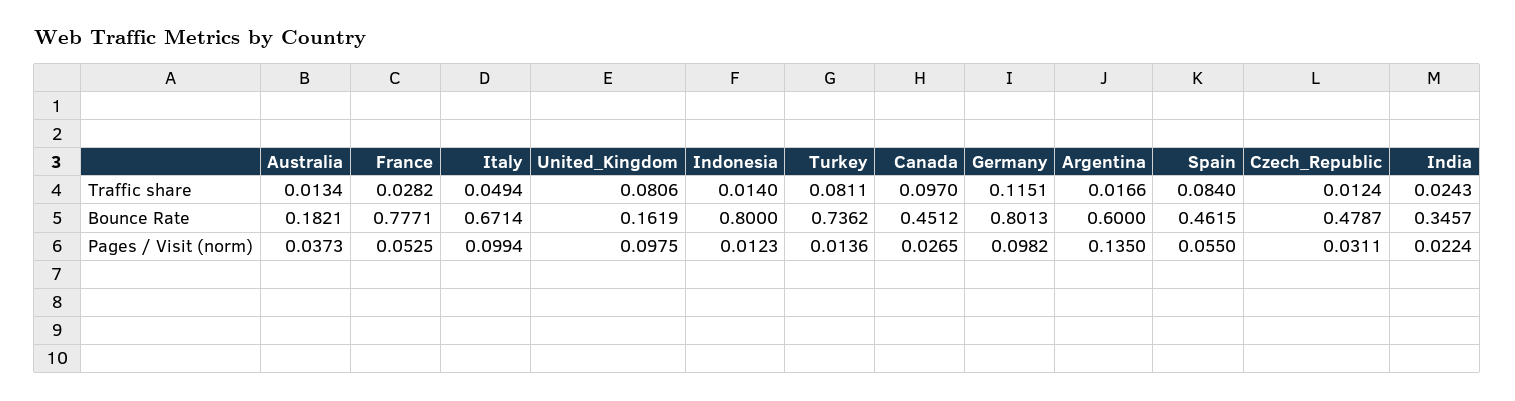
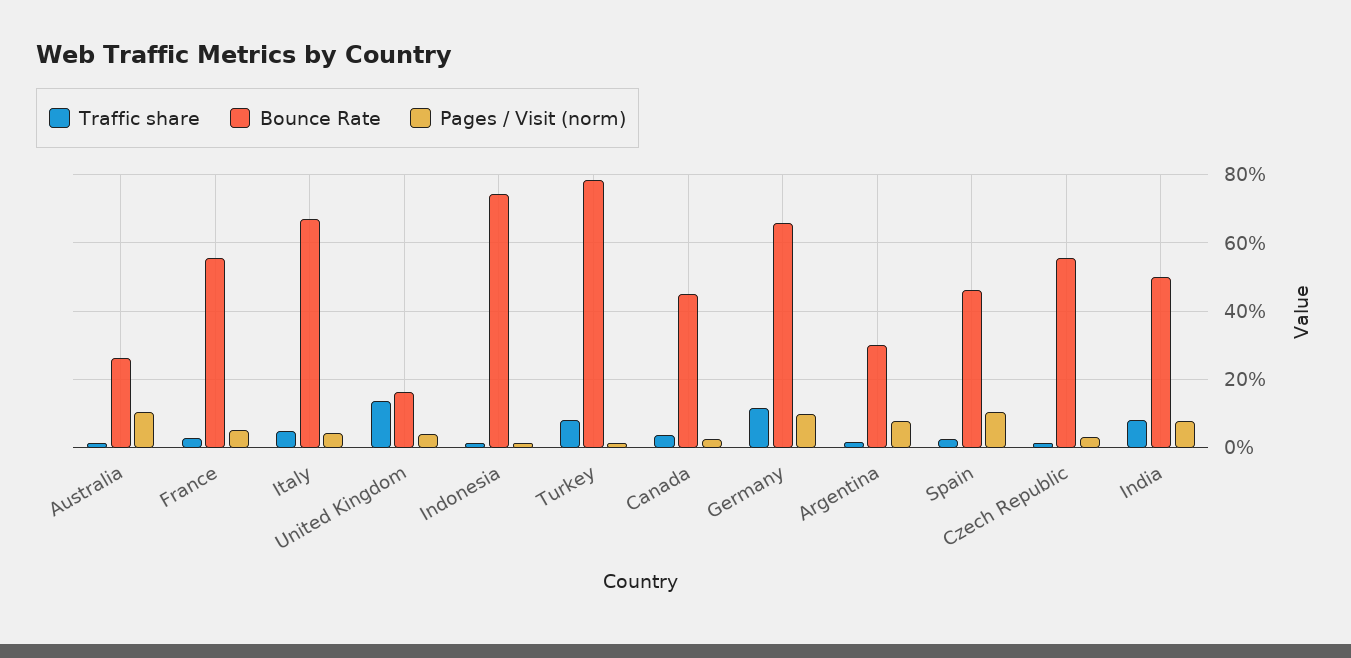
Traffic share, United_Kingdom: 0.0806 -> 0.14
Traffic share, Canada: 0.097 -> 0.04
Traffic share, Spain: 0.084 -> 0.02
Traffic share, India: 0.0243 -> 0.08
Bounce Rate, Australia: 0.1821 -> 0.26
Bounce Rate, France: 0.7771 -> 0.56
Bounce Rate, Indonesia: 0.8 -> 0.74
Bounce Rate, Turkey: 0.7362 -> 0.78
Bounce Rate, Germany: 0.8013 -> 0.66
Bounce Rate, Argentina: 0.6 -> 0.3
Bounce Rate, Czech_Republic: 0.4787 -> 0.56
Bounce Rate, India: 0.3457 -> 0.5
Pages / Visit (norm), Australia: 0.0373 -> 0.1
Pages / Visit (norm), Italy: 0.0994 -> 0.04
Pages / Visit (norm), United_Kingdom: 0.0975 -> 0.04
Pages / Visit (norm), Argentina: 0.135 -> 0.08
Pages / Visit (norm), Spain: 0.055 -> 0.1
Pages / Visit (norm), India: 0.0224 -> 0.08

